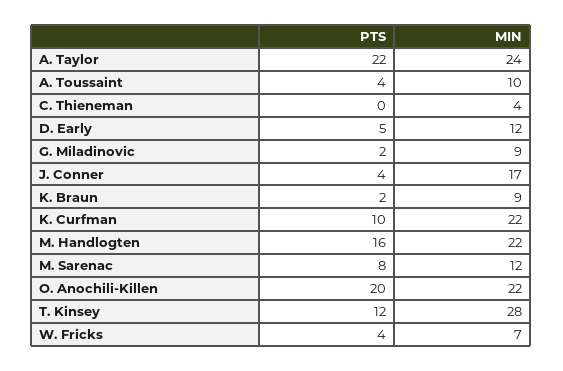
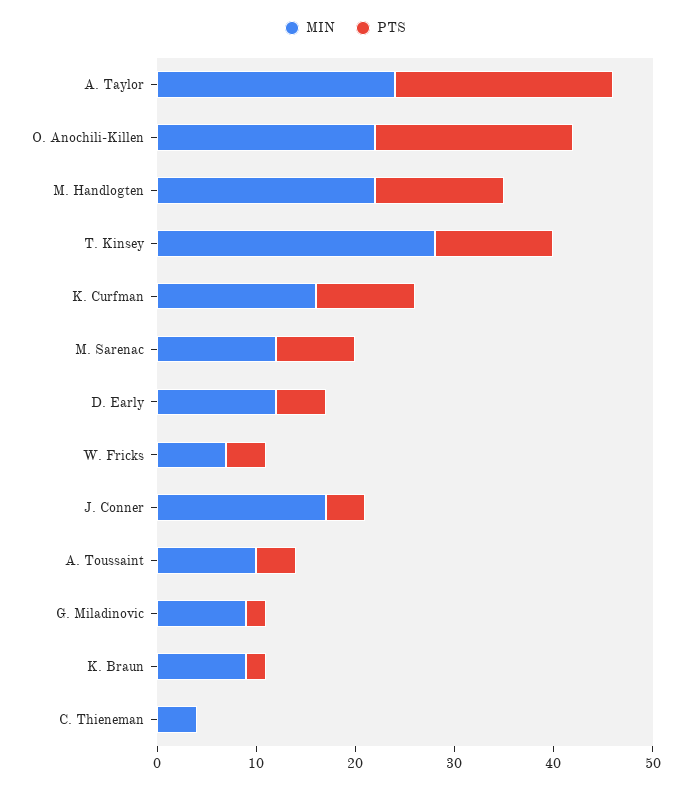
MIN, K. Curfman: 22 -> 16
PTS, M. Handlogten: 16 -> 13

